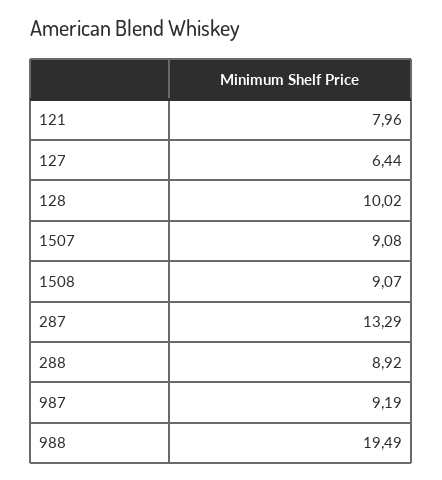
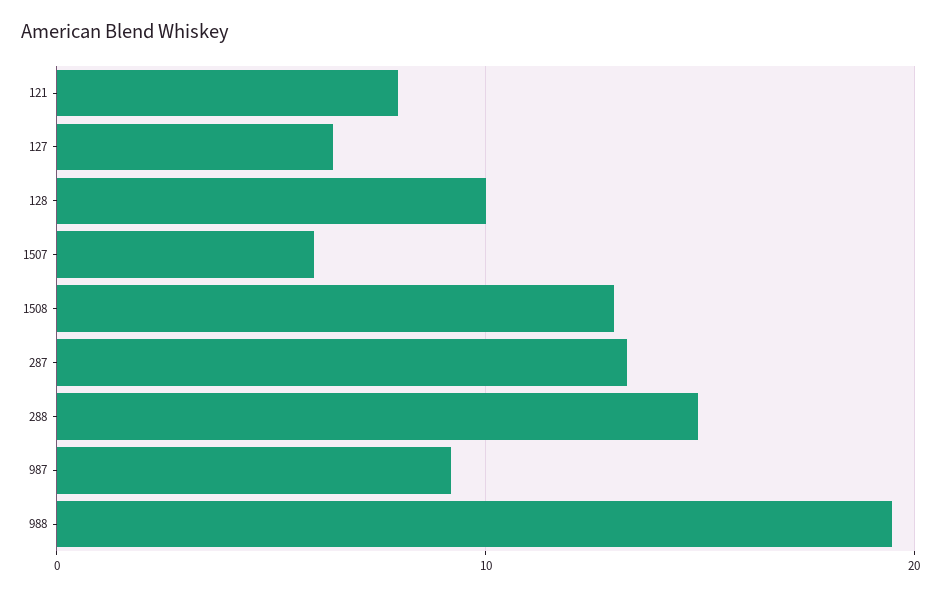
1507: 9.08 -> 6
1508: 9.07 -> 13
288: 8.92 -> 15

